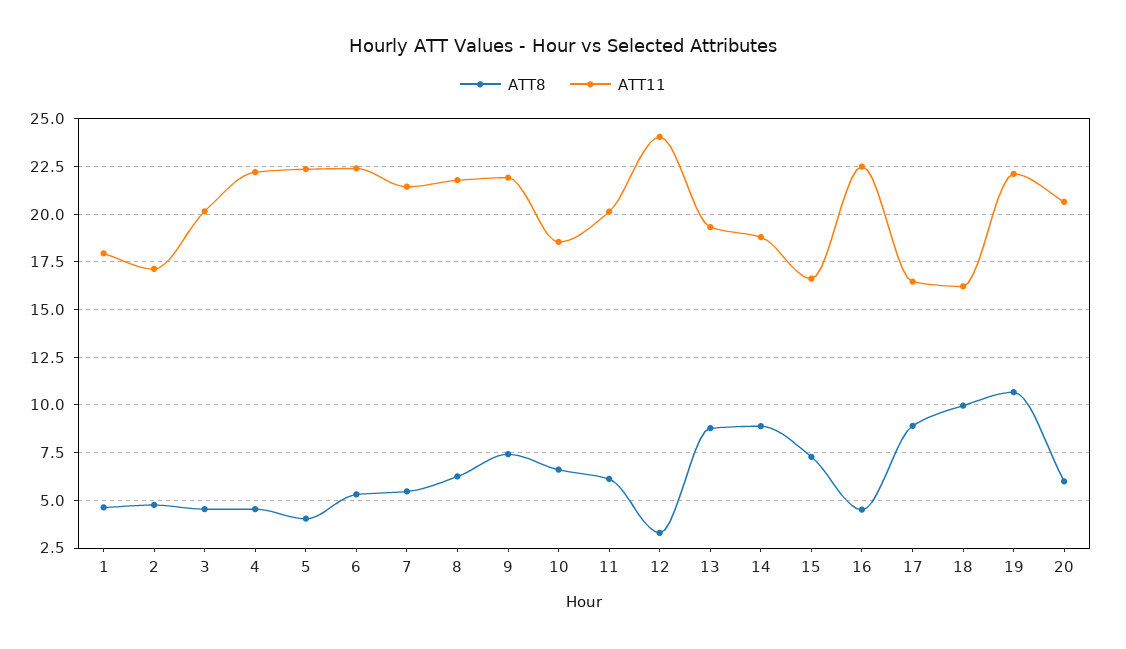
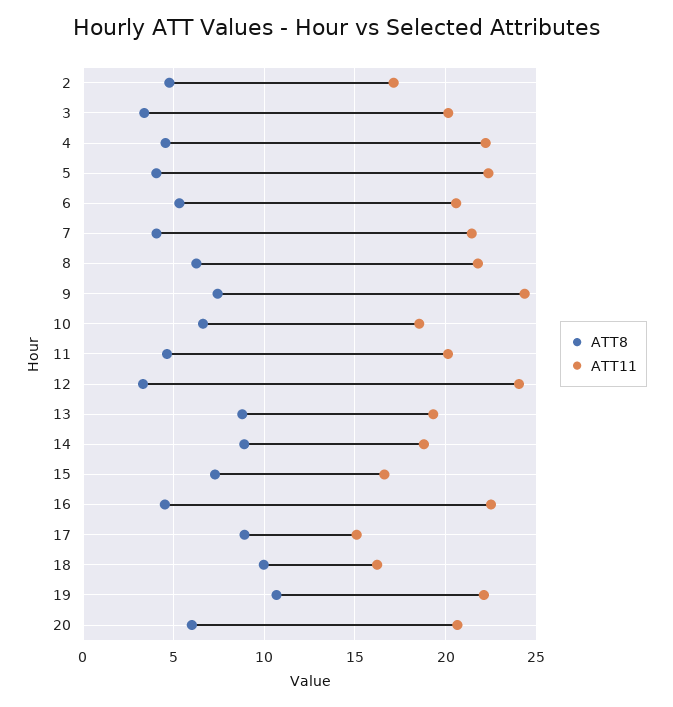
ATT8, 1: 4.5 -> none
ATT11, 1: 18 -> none
ATT8, 3: 4.5 -> 3.5
ATT11, 6: 22.5 -> 20.5
ATT8, 7: 5.5 -> 4
ATT11, 9: 22 -> 24.5
ATT8, 11: 6 -> 4.5
ATT11, 17: 16.5 -> 15

